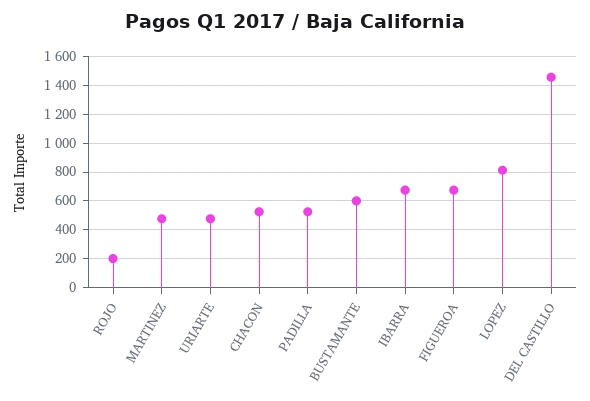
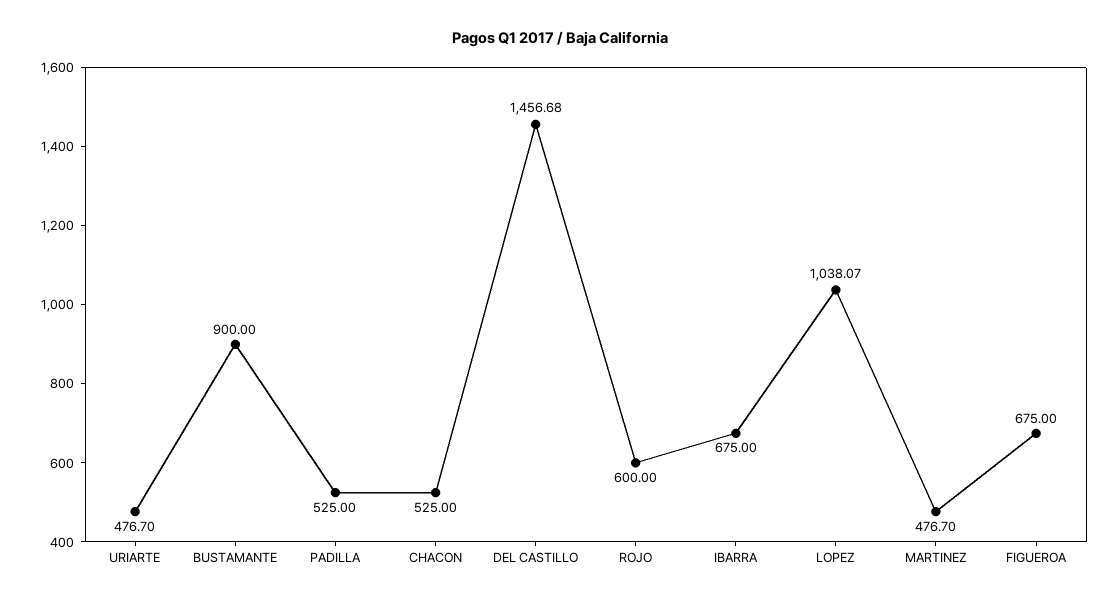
ROJO: 200 -> 600
BUSTAMANTE: 600 -> 900
LOPEZ: 800 -> 1038.07

